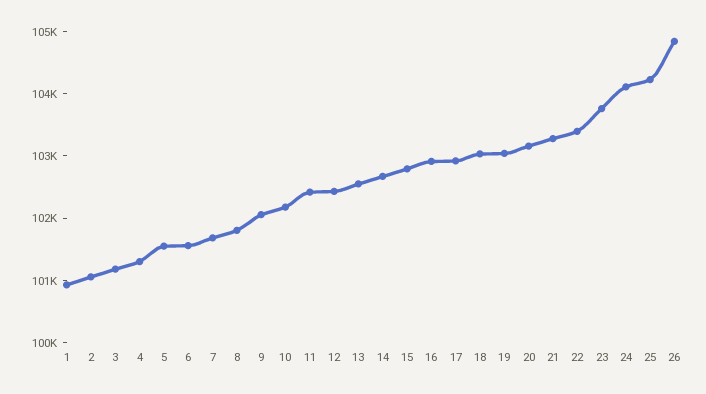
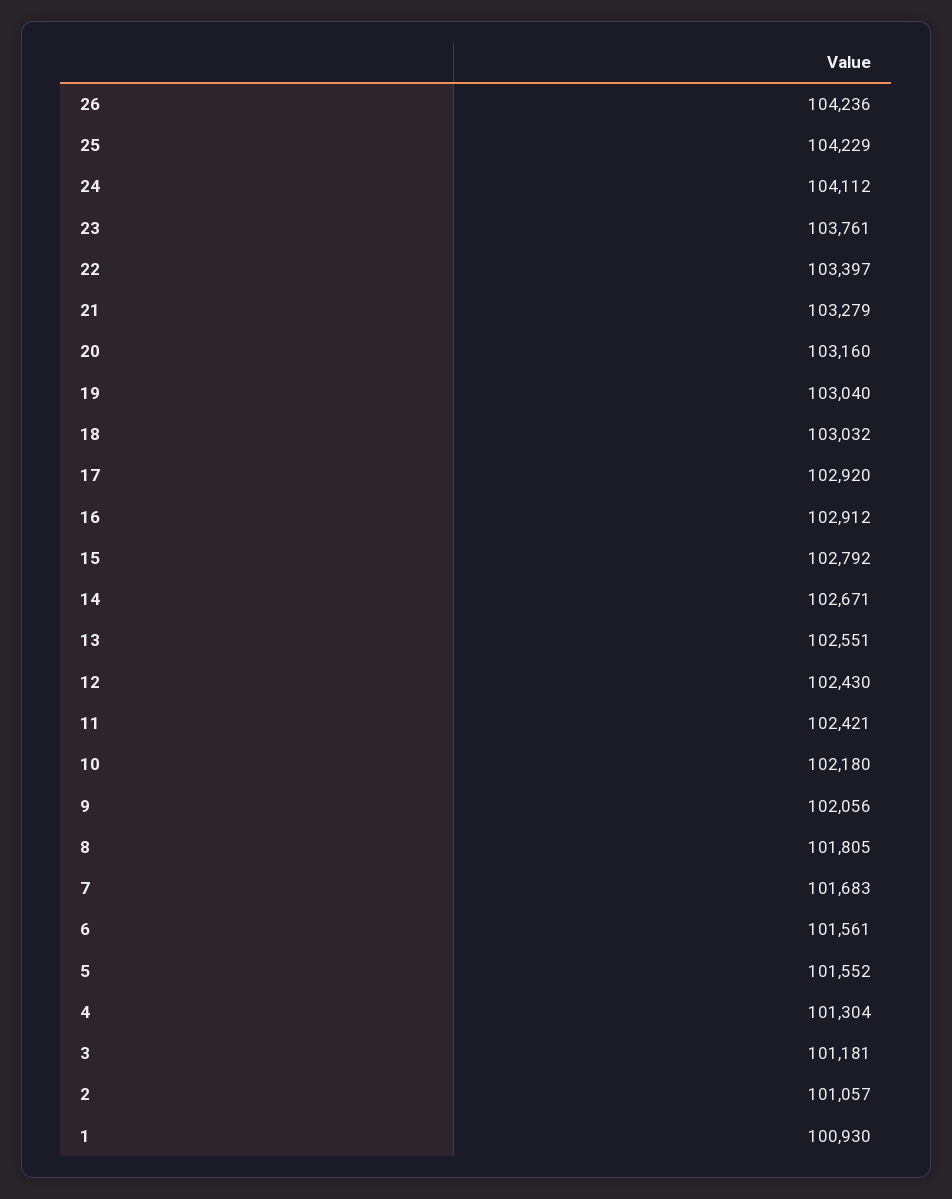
26: 104800 -> 104236

